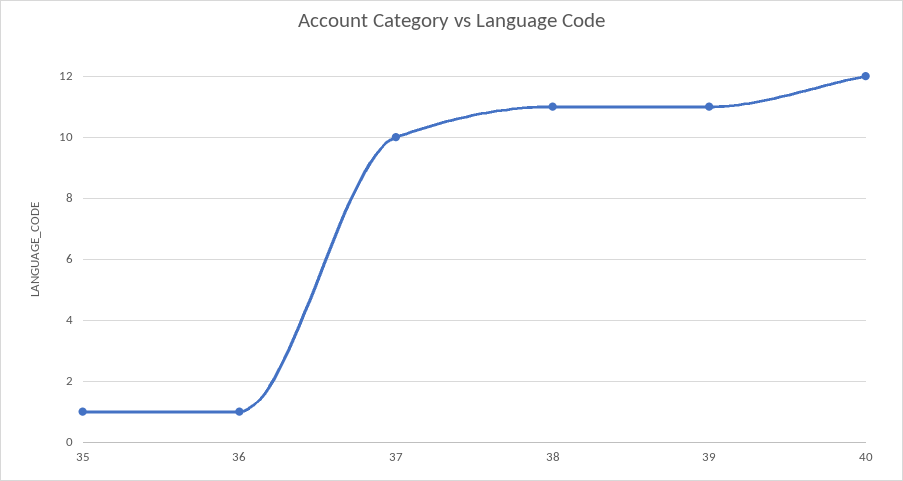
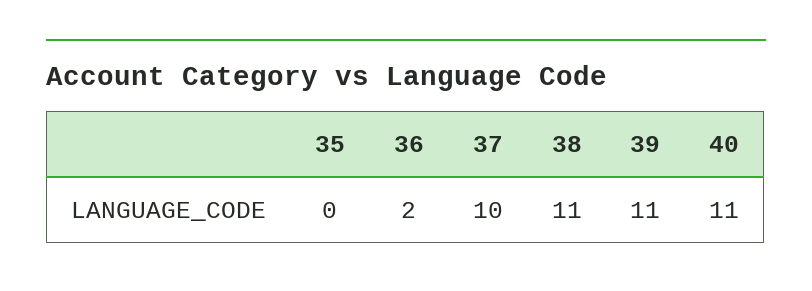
35: 1 -> 0
36: 1 -> 2
40: 12 -> 11

